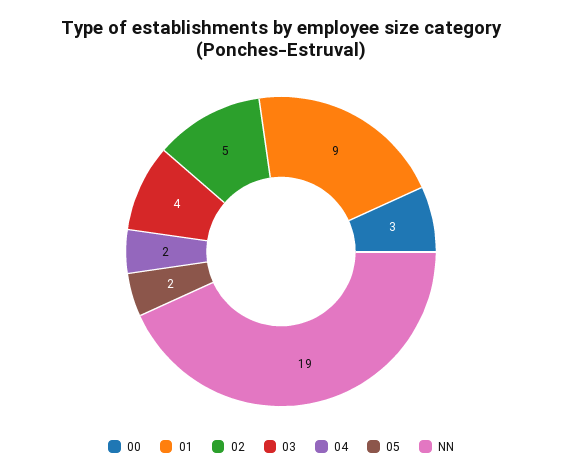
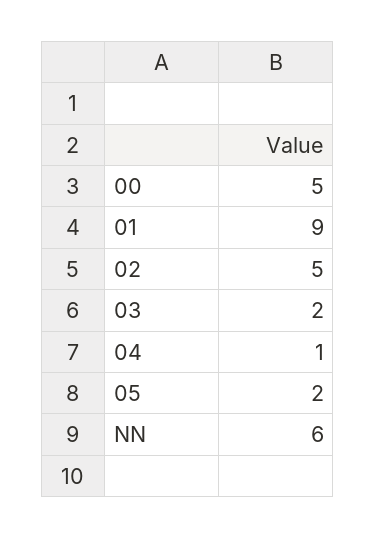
00: 3 -> 5
03: 4 -> 2
04: 2 -> 1
NN: 19 -> 6

